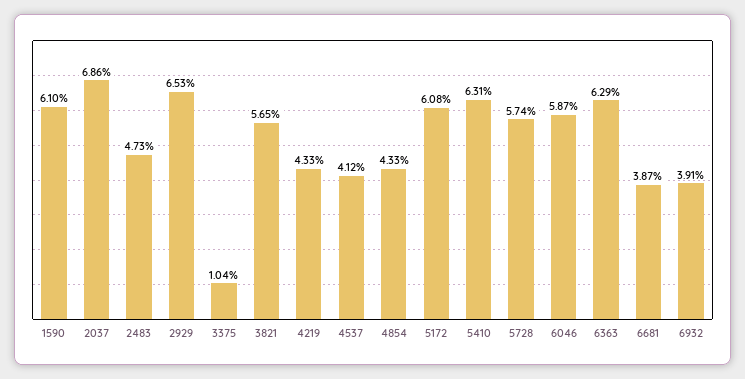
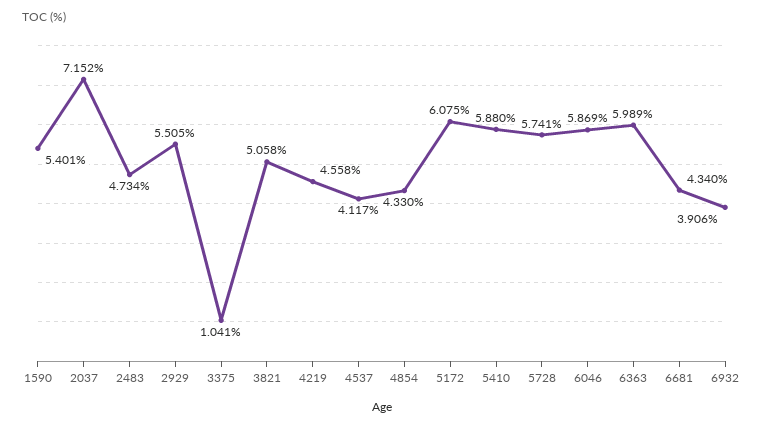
1590: 6.1 -> 5.401
2037: 6.86 -> 7.152
2929: 6.53 -> 5.505
3821: 5.65 -> 5.058
4219: 4.33 -> 4.558
5410: 6.31 -> 5.88
6363: 6.29 -> 5.989
6681: 3.87 -> 4.34

